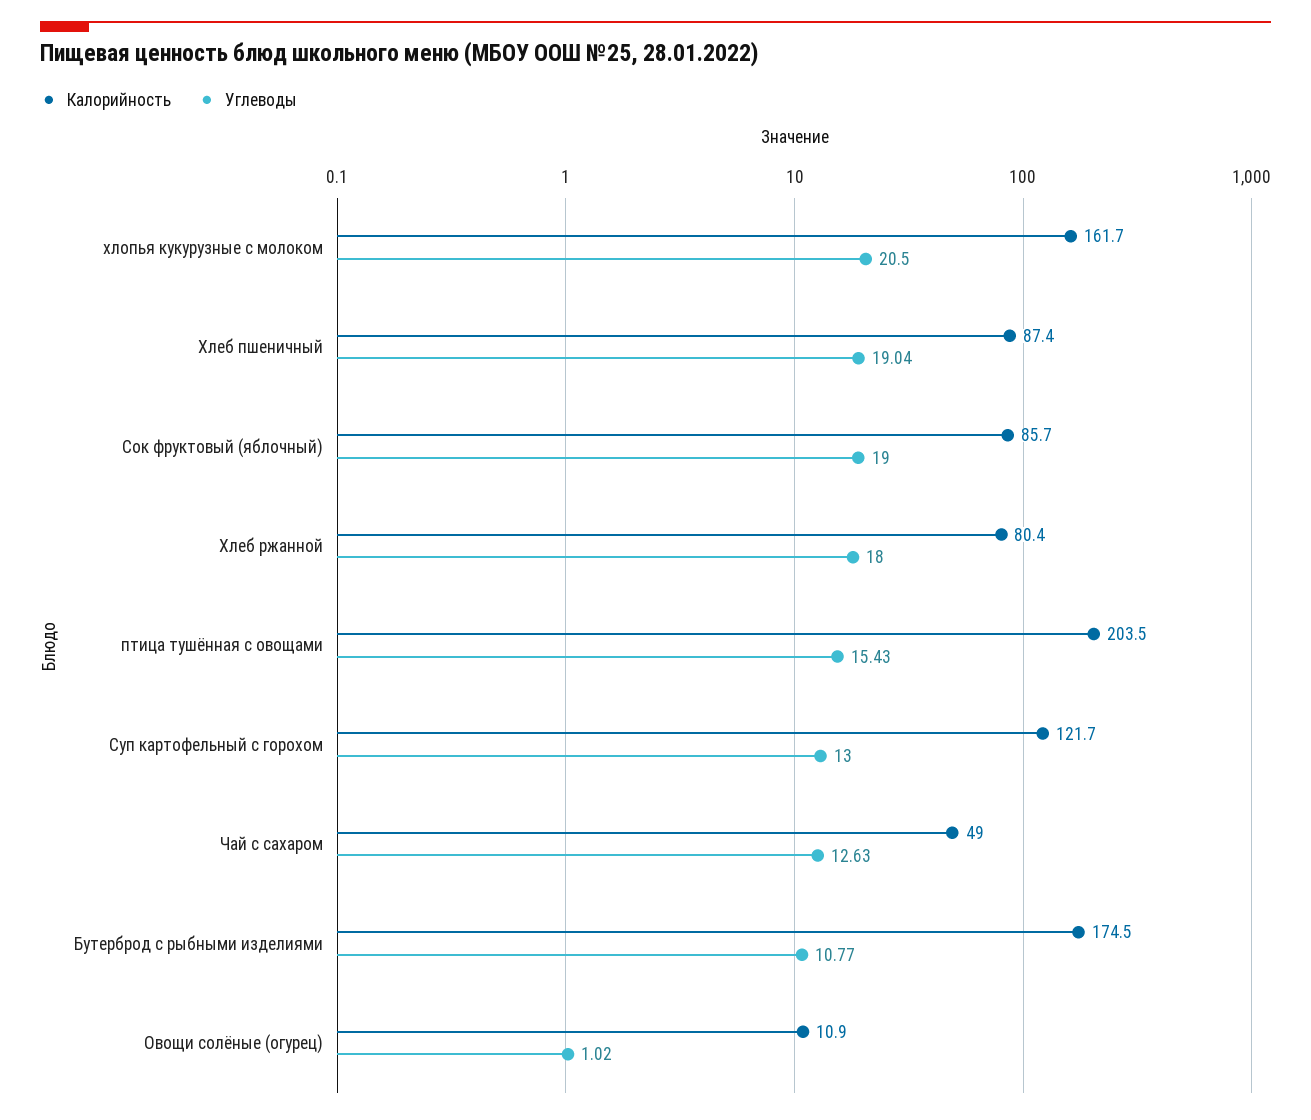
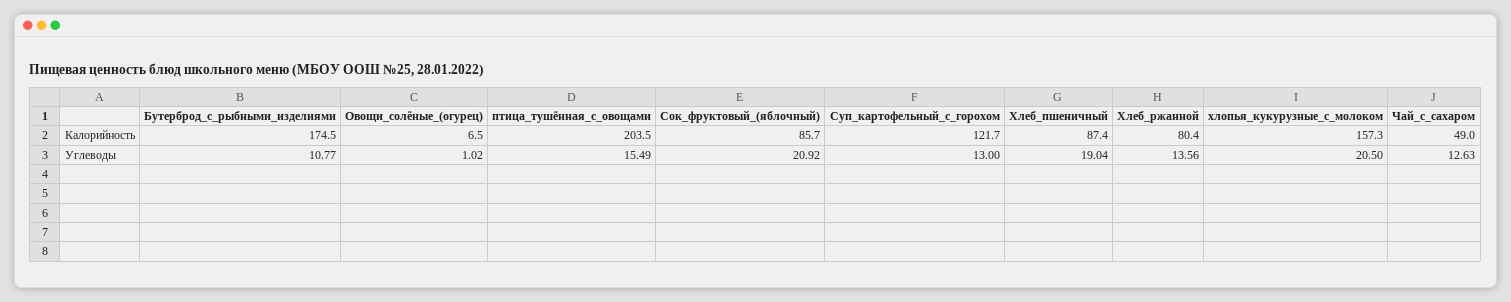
Калорийность, хлопья кукурузные с молоком: 161.7 -> 157.3
Углеводы, Сок фруктовый (яблочный): 19 -> 20.92
Углеводы, Хлеб ржанной: 18 -> 13.56
Углеводы, птица тушённая с овощами: 15.43 -> 15.49
Калорийность, Овощи солёные (огурец): 10.9 -> 6.5

